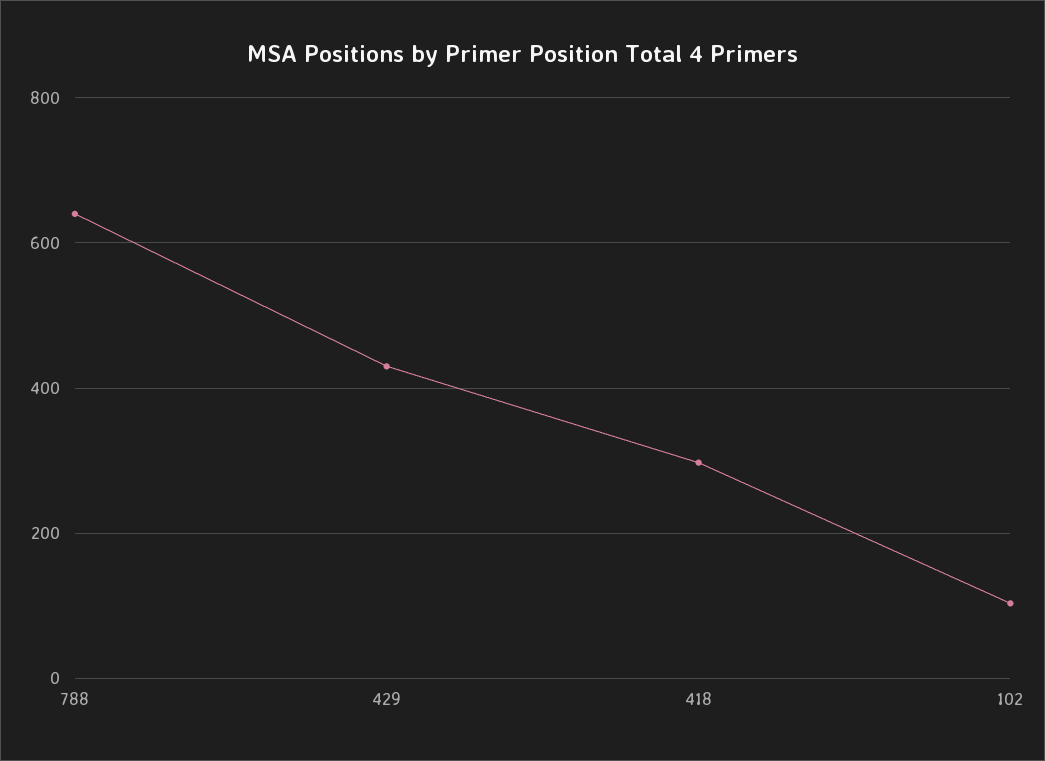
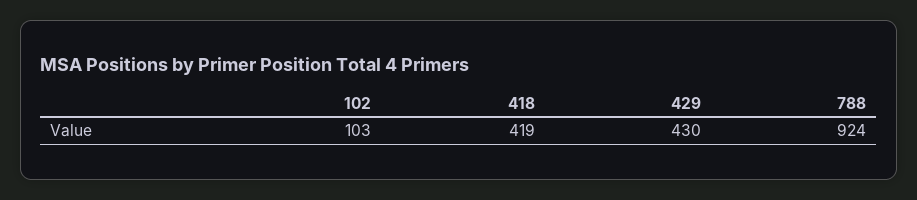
788: 640 -> 924
418: 300 -> 419

